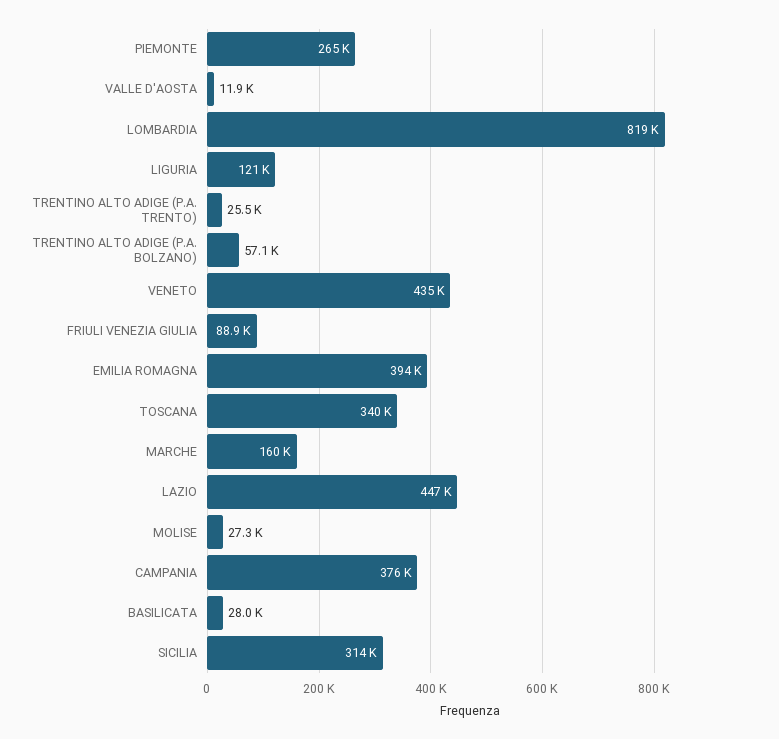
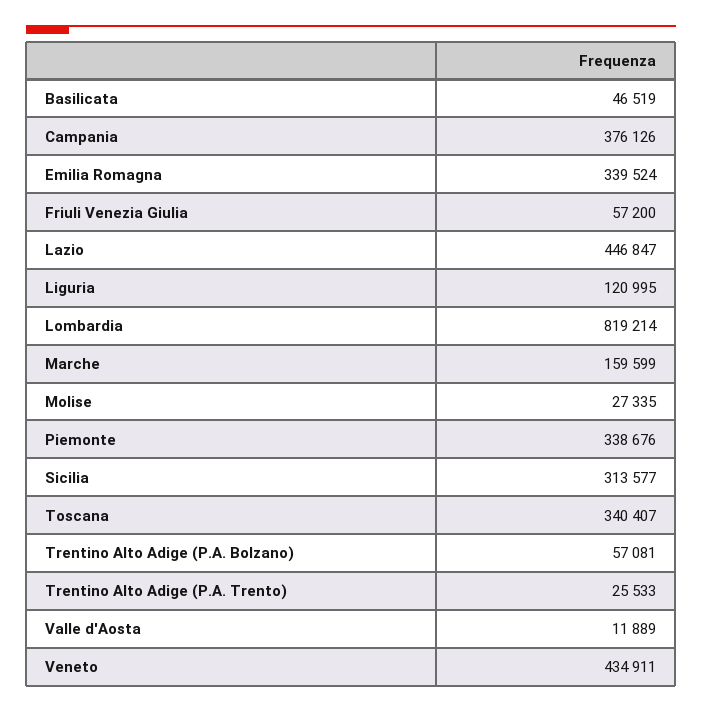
PIEMONTE: 265000 -> 338676
FRIULI VENEZIA GIULIA: 88900 -> 57200
EMILIA ROMAGNA: 394000 -> 339524
BASILICATA: 28000 -> 46519

